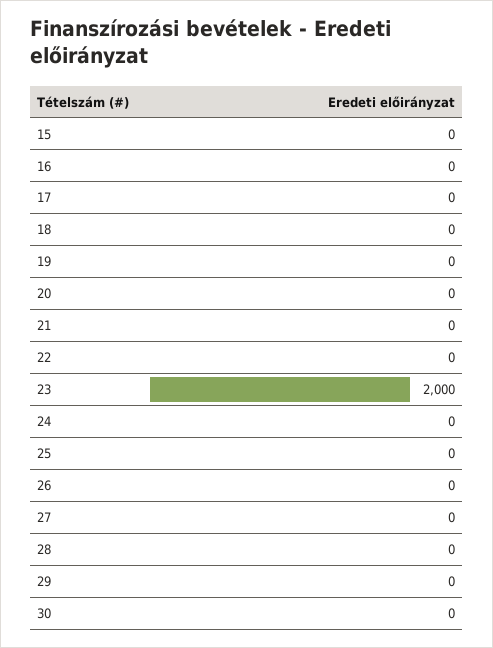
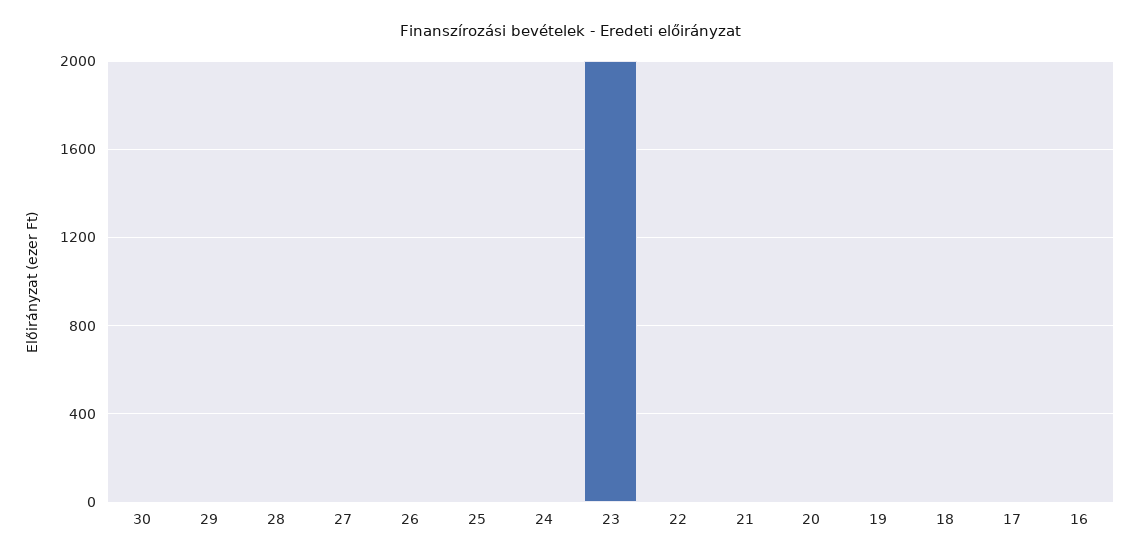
15: 0 -> none

